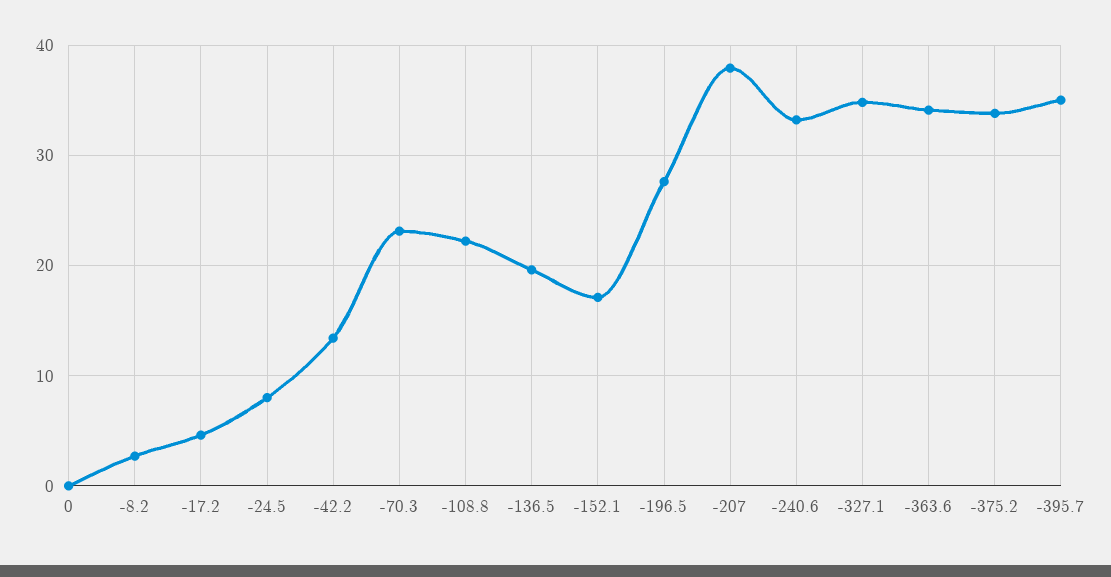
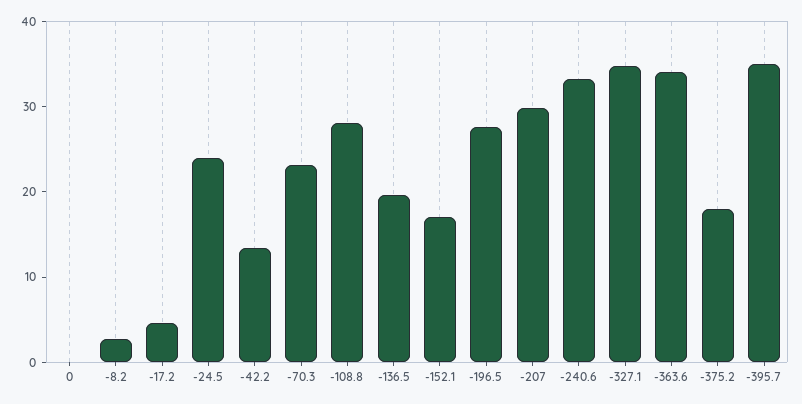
-24.5: 8 -> 24
-108.8: 22 -> 28
-207: 38 -> 30
-375.2: 34 -> 18

